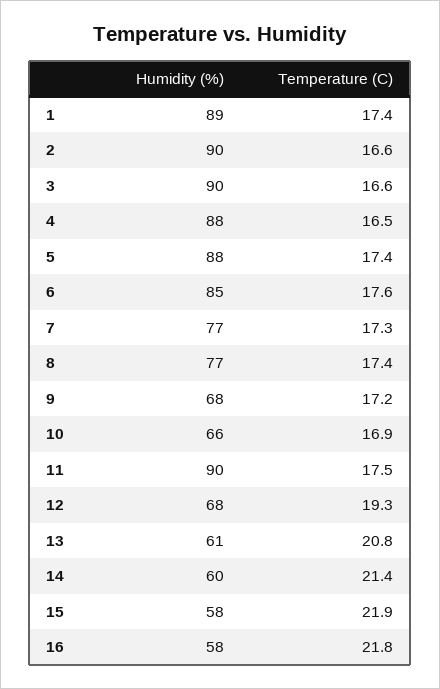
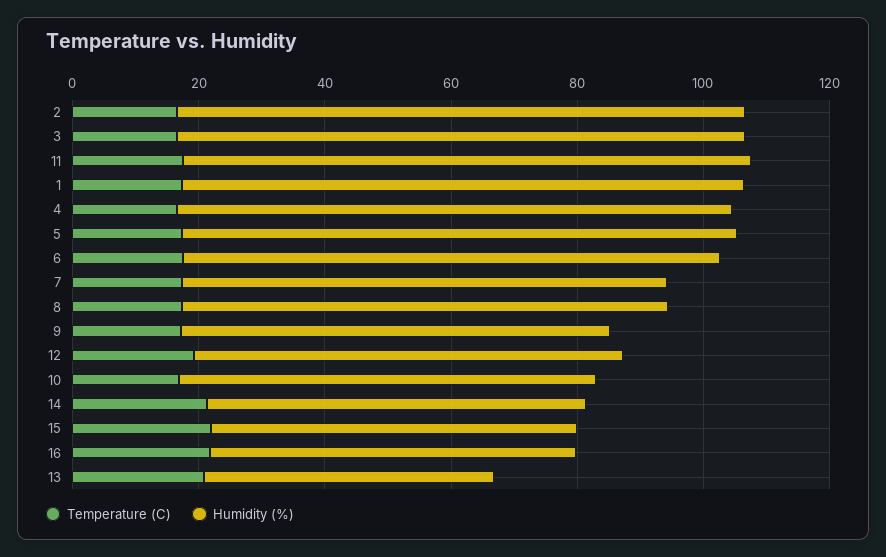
Humidity (%), 13: 61 -> 45

